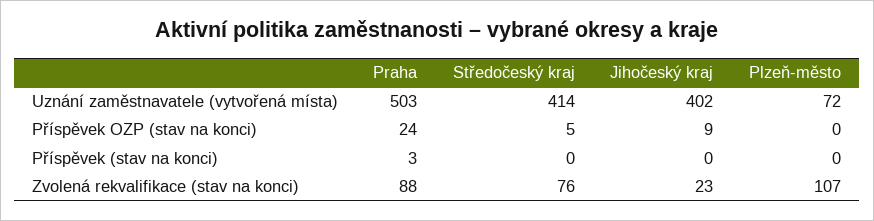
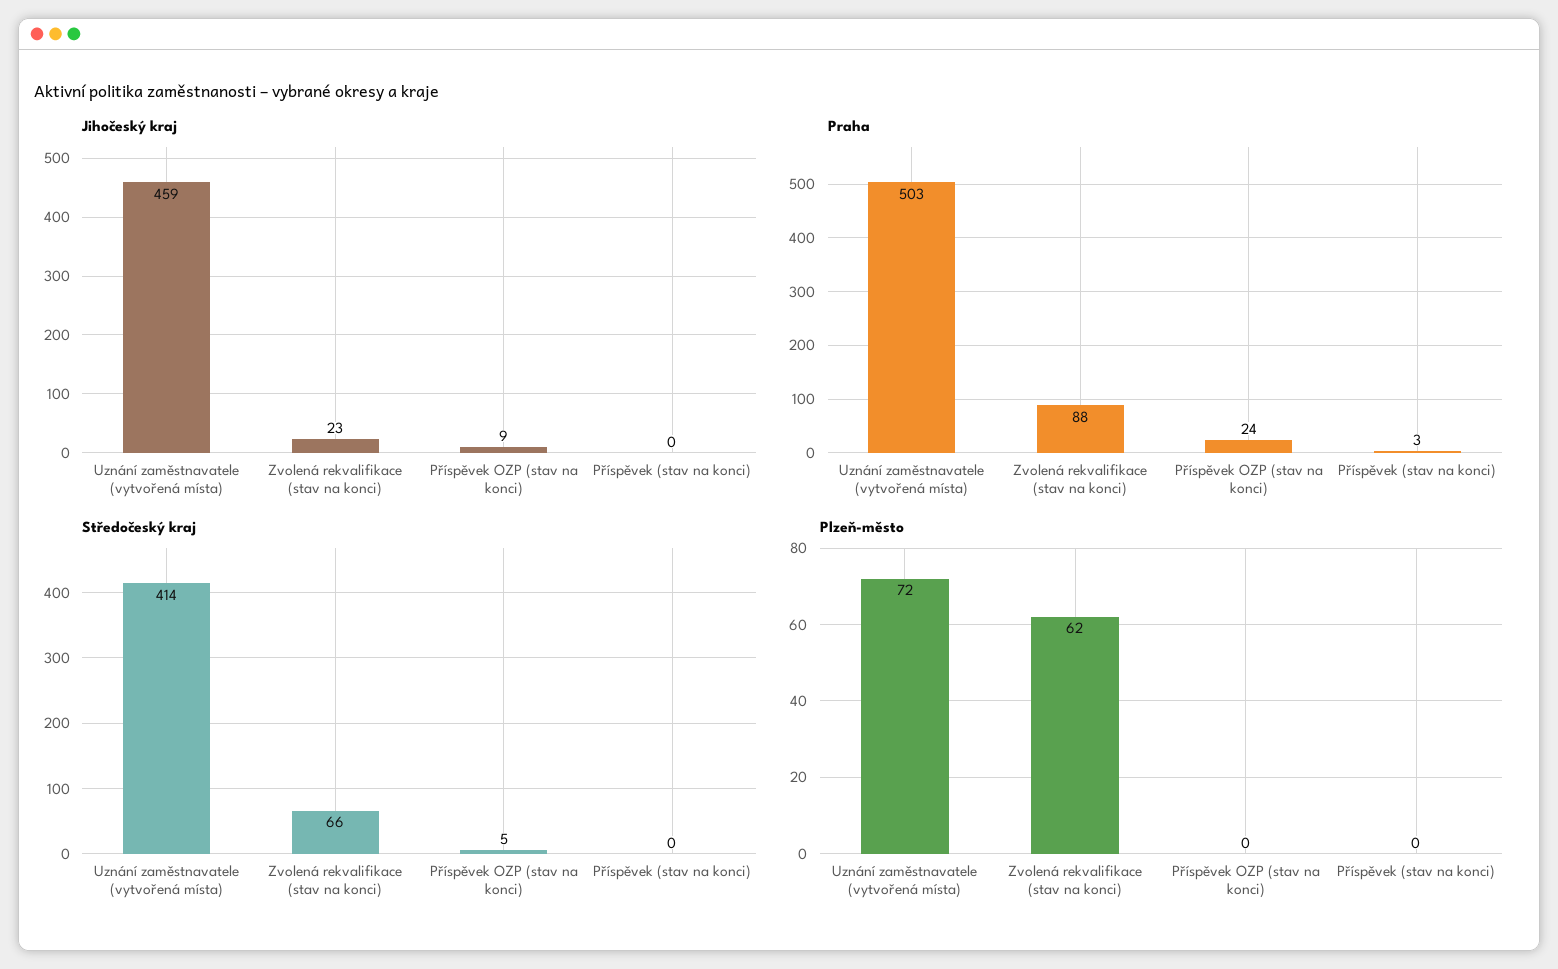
Jihočeský kraj, Uznání zaměstnavatele (vytvořená místa): 402 -> 459
Středočeský kraj, Zvolená rekvalifikace (stav na konci): 76 -> 66
Plzeň-město, Zvolená rekvalifikace (stav na konci): 107 -> 62

